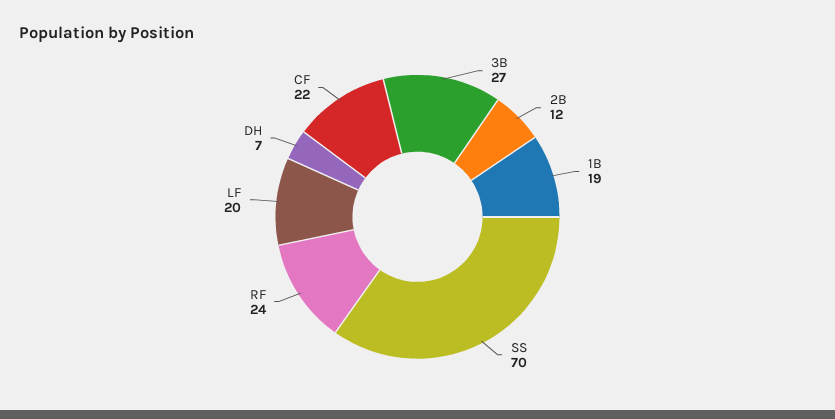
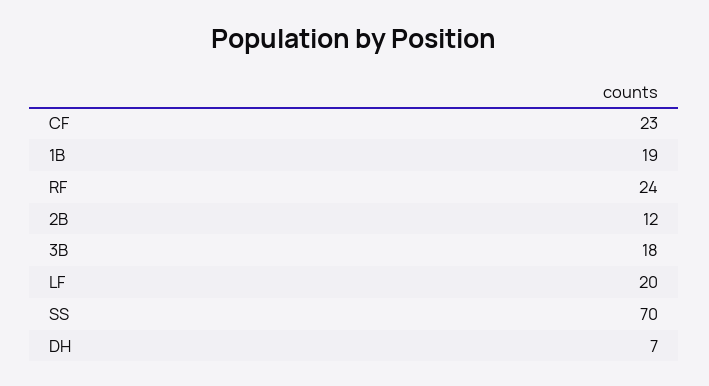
3B: 27 -> 18
CF: 22 -> 23

